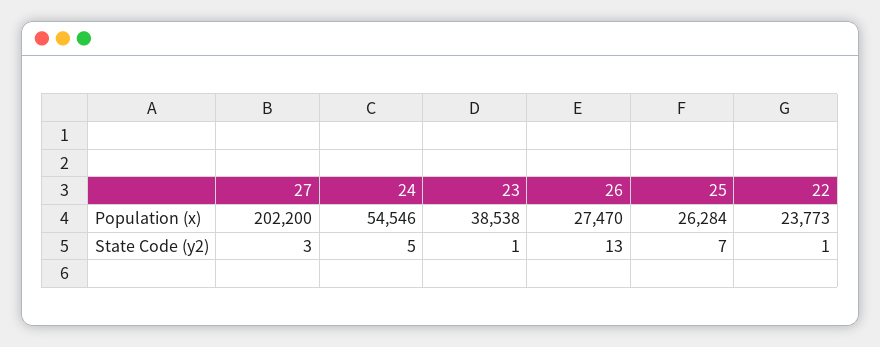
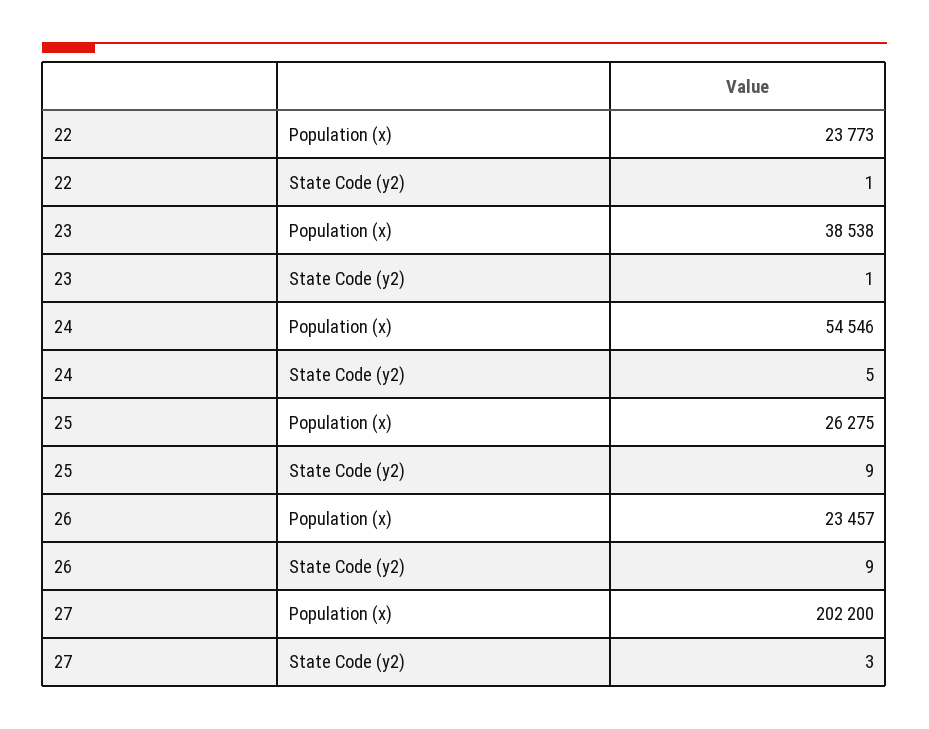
26, Population (x): 27470 -> 23457
25, Population (x): 26284 -> 26275
26, State Code (y2): 13 -> 9
25, State Code (y2): 7 -> 9

